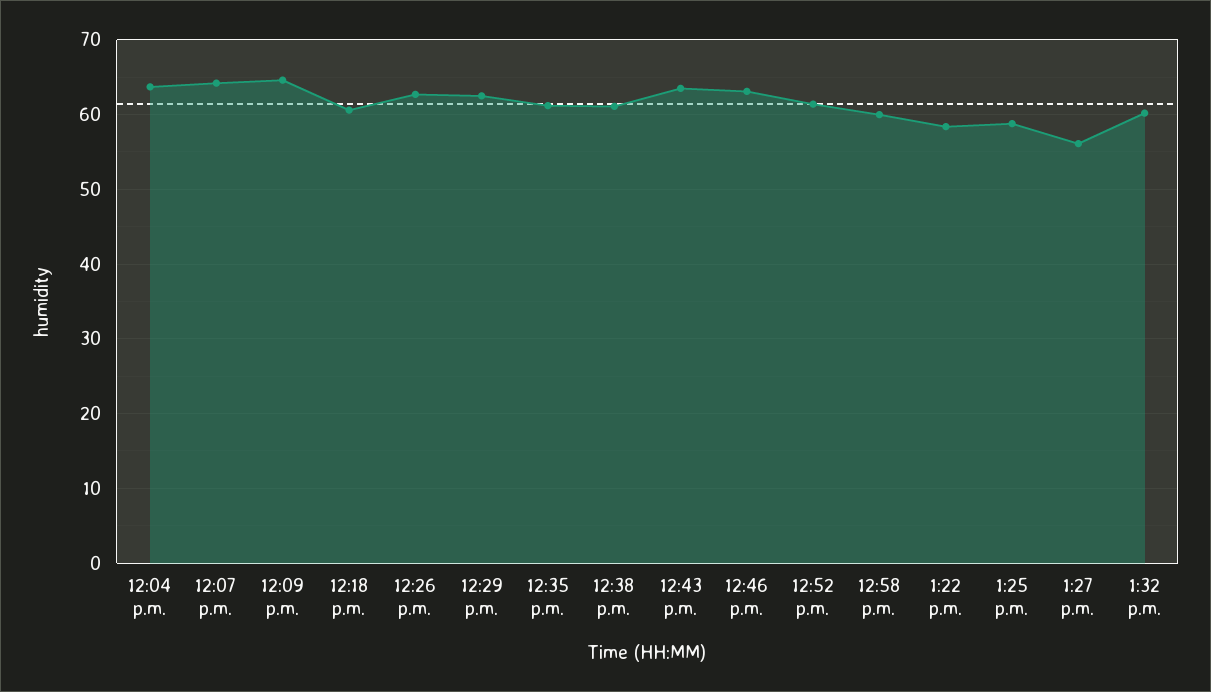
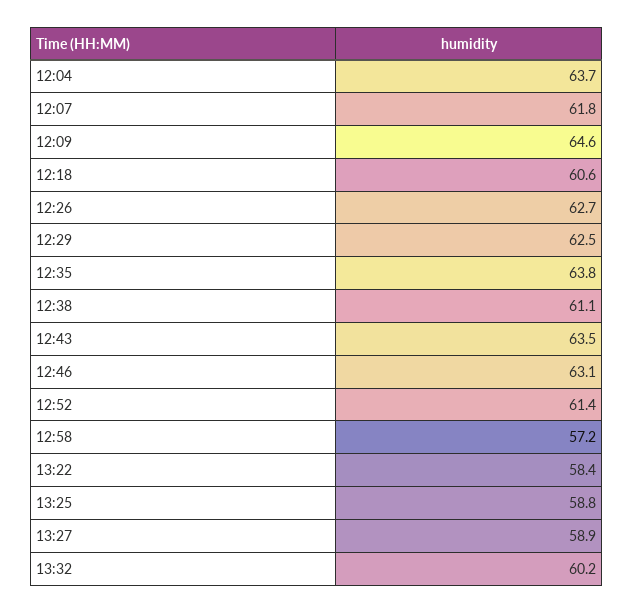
12:07 p.m.: 64 -> 61.8
12:35 p.m.: 61 -> 63.8
12:58 p.m.: 60 -> 57.2
1:27 p.m.: 56 -> 58.9

